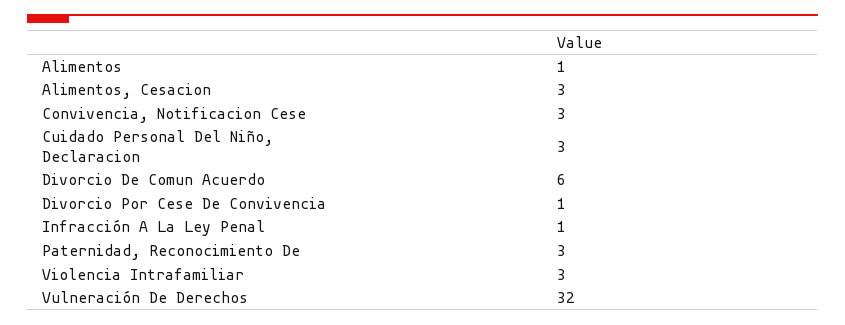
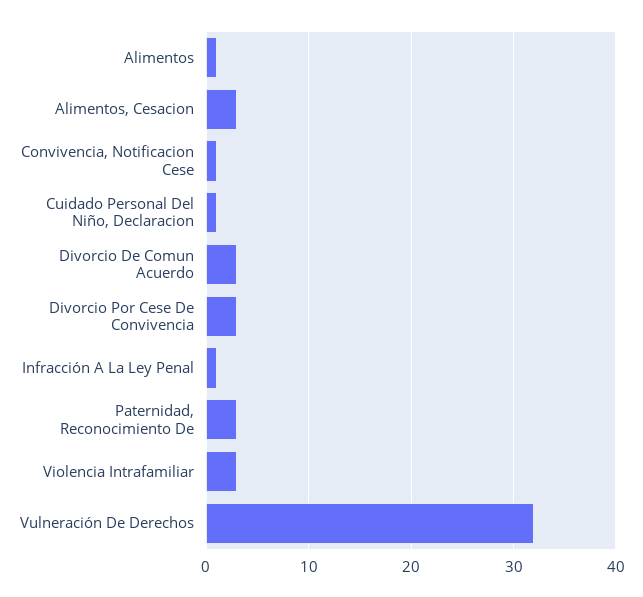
Convivencia, Notificacion Cese: 3 -> 1
Cuidado Personal Del Niño, Declaracion: 3 -> 1
Divorcio De Comun Acuerdo: 6 -> 3
Divorcio Por Cese De Convivencia: 1 -> 3

